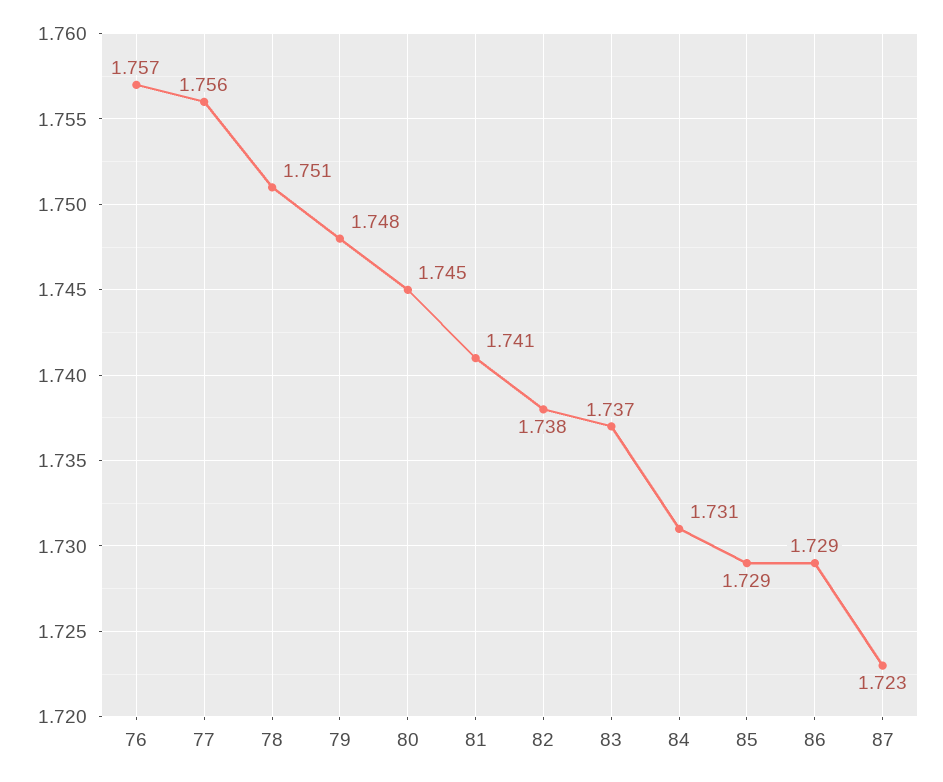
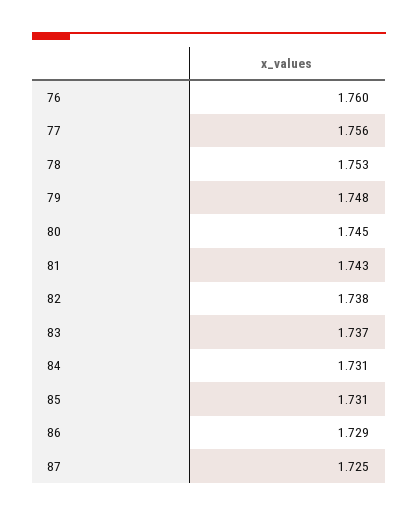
76: 1.757 -> 1.76
78: 1.751 -> 1.753
81: 1.741 -> 1.743
85: 1.729 -> 1.731
87: 1.723 -> 1.725

